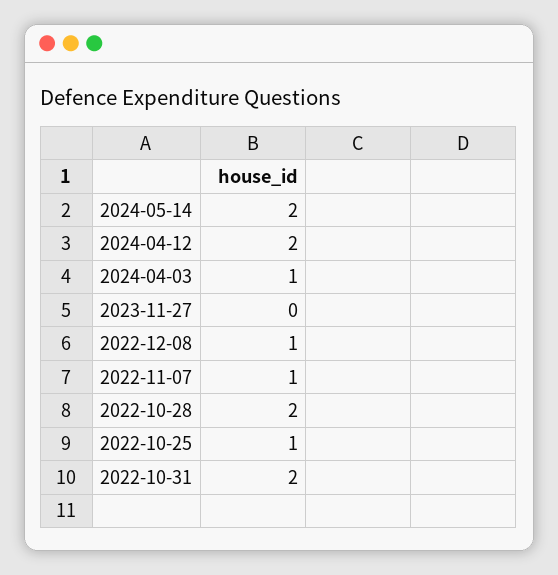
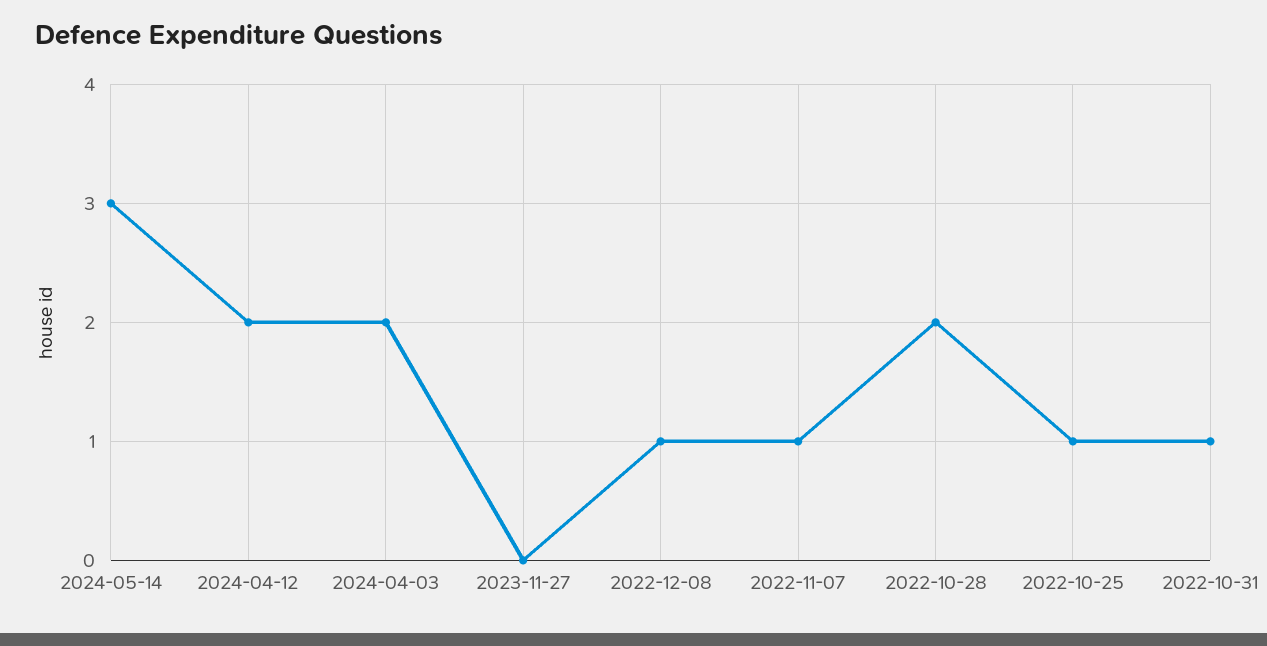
2024-05-14: 2 -> 3
2024-04-03: 1 -> 2
2022-10-31: 2 -> 1

